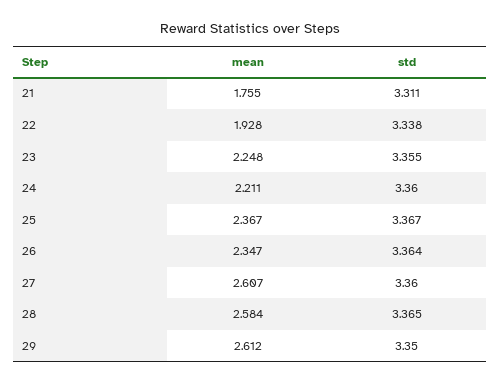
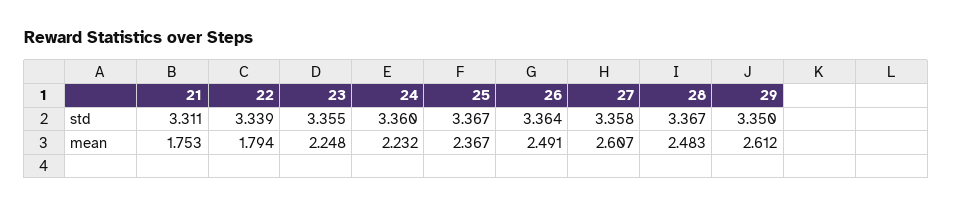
mean, 21: 1.755 -> 1.753
mean, 22: 1.928 -> 1.794
std, 22: 3.338 -> 3.339
mean, 24: 2.211 -> 2.232
mean, 26: 2.347 -> 2.491
std, 27: 3.36 -> 3.358
mean, 28: 2.584 -> 2.483
std, 28: 3.365 -> 3.367

